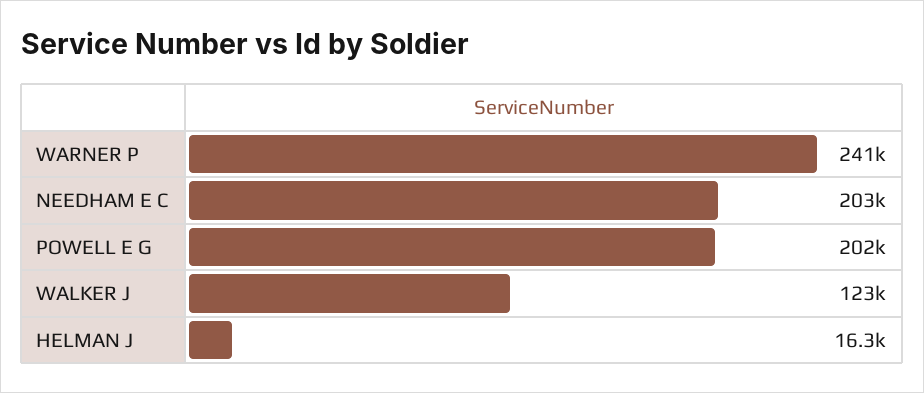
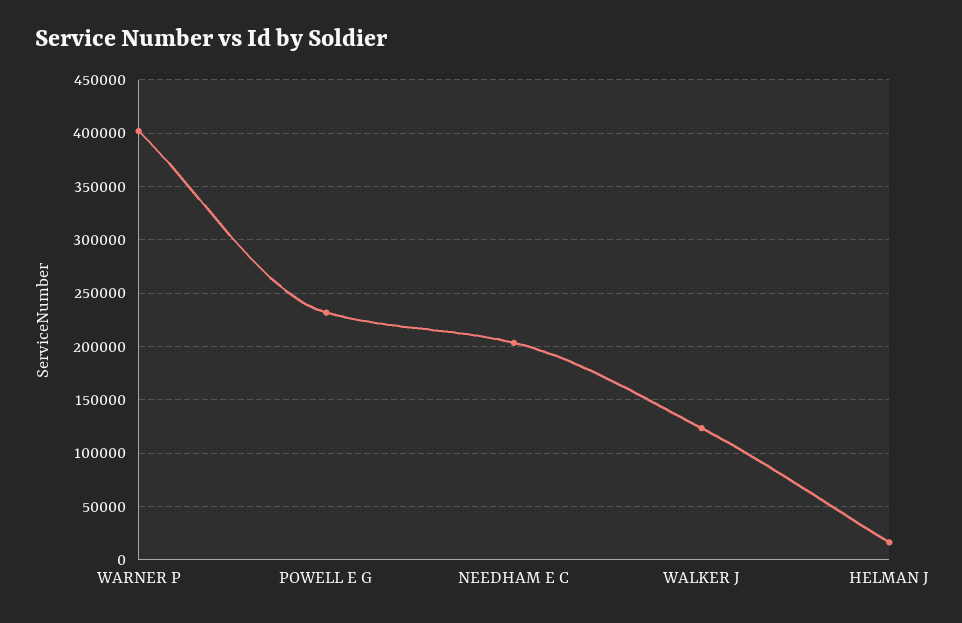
WARNER P: 241000 -> 400000
POWELL E G: 202000 -> 230000

